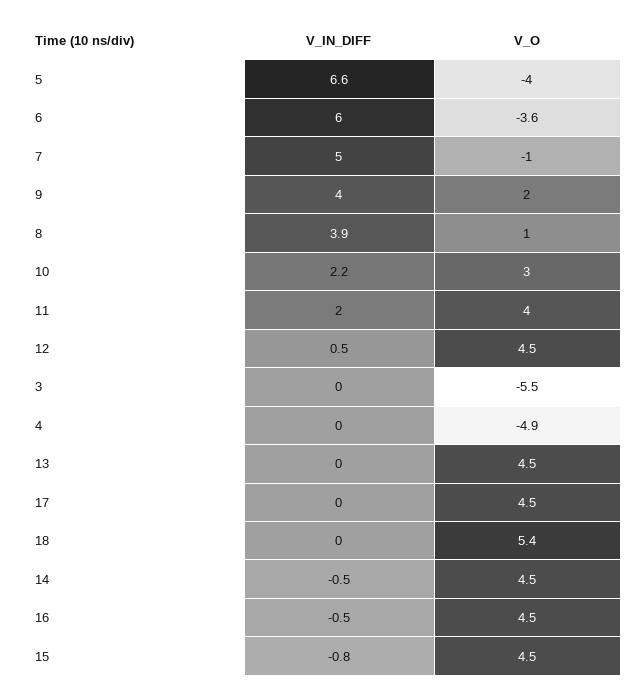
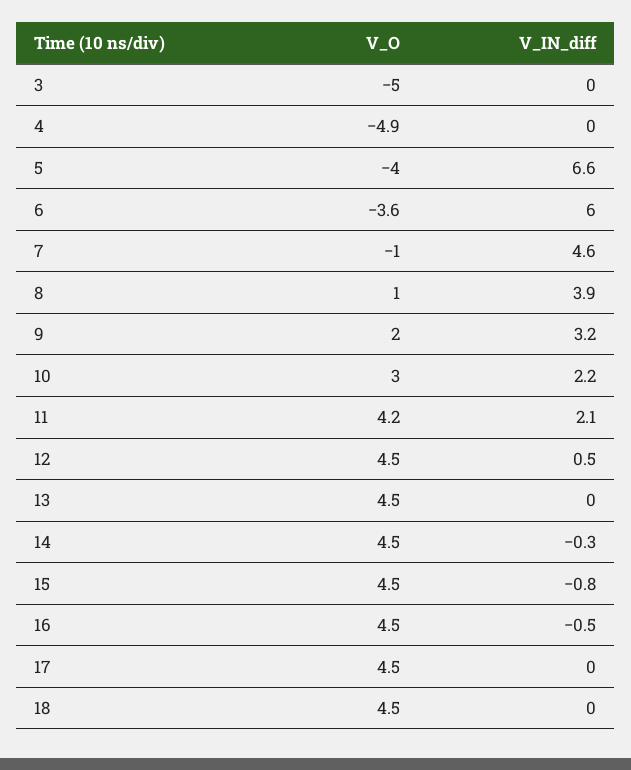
V_IN_DIFF, 7: 5 -> 4.6
V_IN_DIFF, 9: 4 -> 3.2
V_IN_DIFF, 11: 2 -> 2.1
V_O, 11: 4 -> 4.2
V_O, 3: -5.5 -> -5
V_O, 18: 5.4 -> 4.5
V_IN_DIFF, 14: -0.5 -> -0.3

